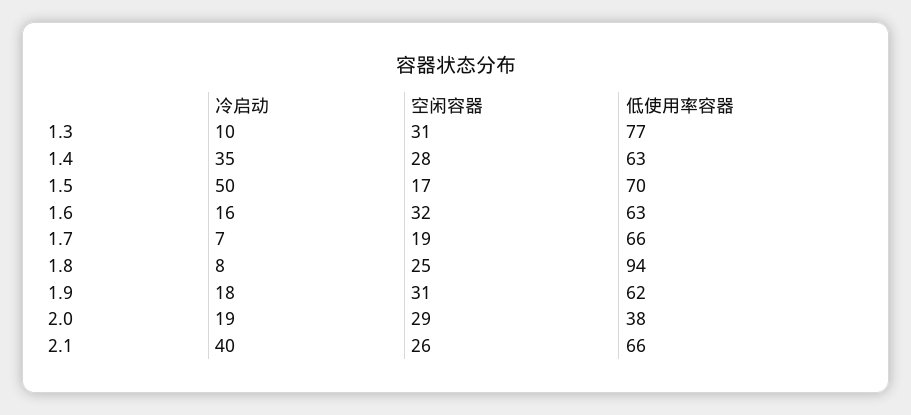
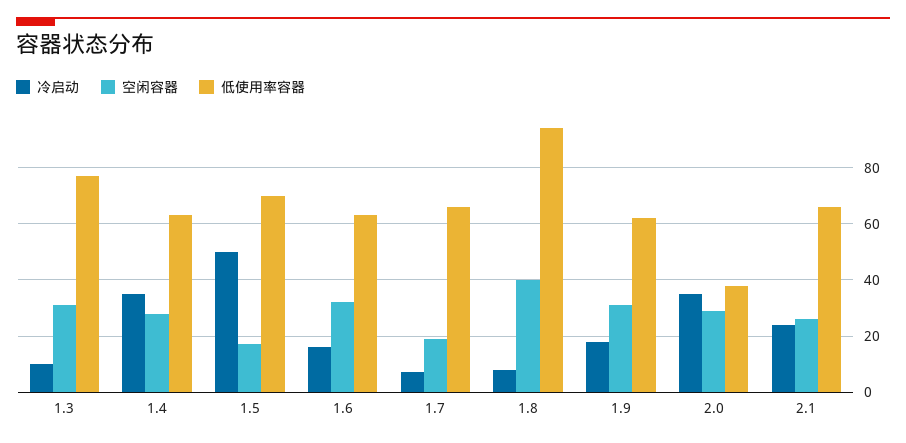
空闲容器, 1.8: 25 -> 40
冷启动, 2.0: 19 -> 35
冷启动, 2.1: 40 -> 25

